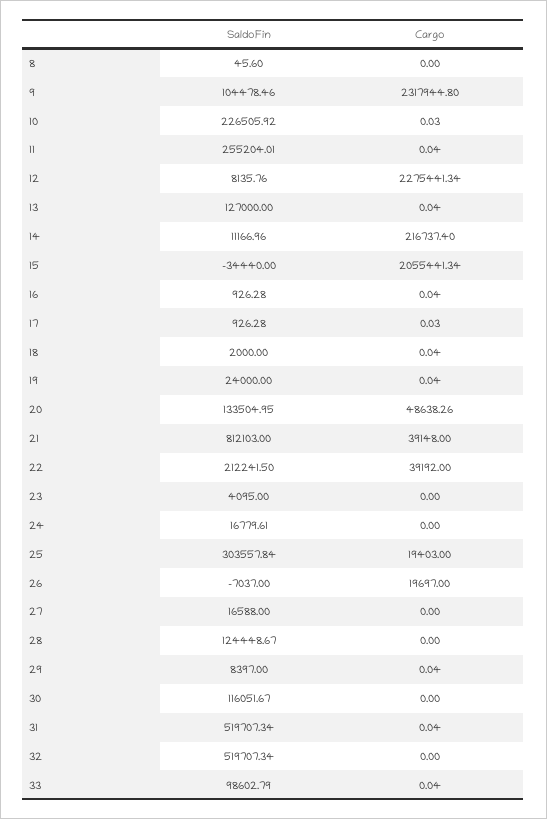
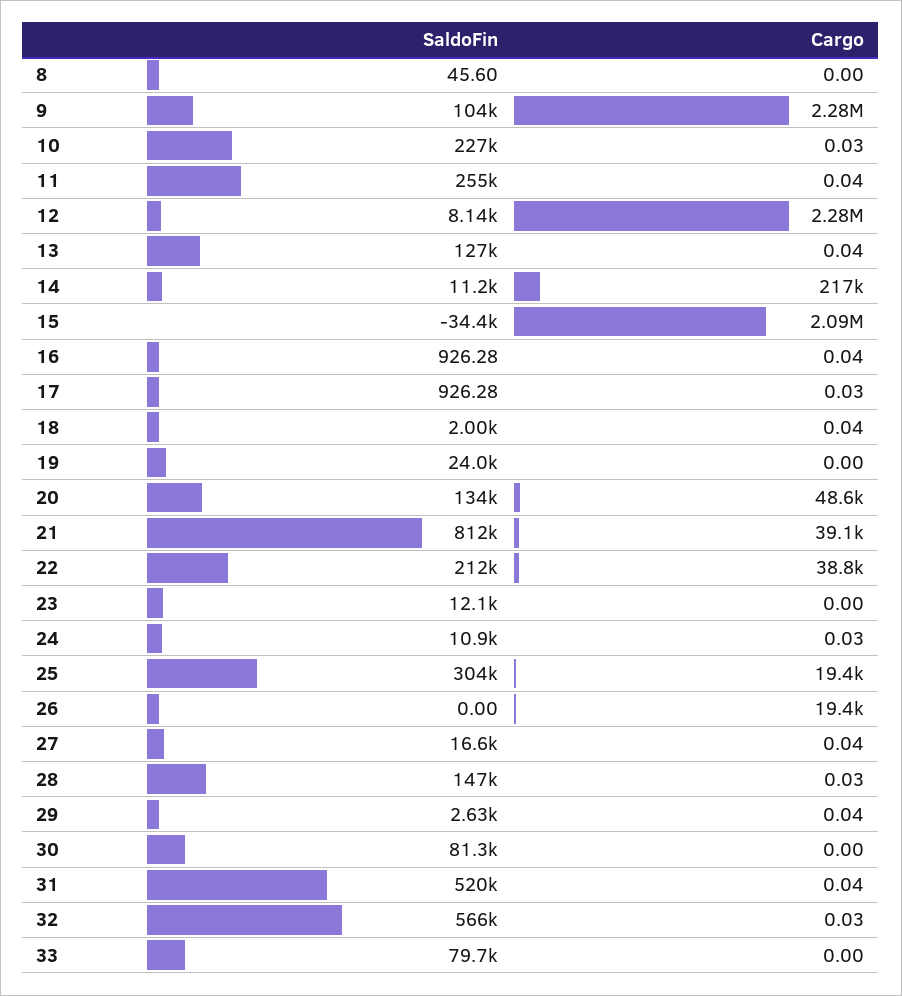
Cargo, 9: 2317944.8 -> 2280000
Cargo, 15: 2055441.34 -> 2090000
Cargo, 19: 0.04 -> 0
Cargo, 22: 39192 -> 38800
SaldoFin, 23: 4095 -> 12100
SaldoFin, 24: 16779.61 -> 10900
Cargo, 24: 0 -> 0.03
SaldoFin, 26: -7037 -> 0
Cargo, 26: 19697 -> 19400
Cargo, 27: 0 -> 0.04
SaldoFin, 28: 124448.67 -> 147000
Cargo, 28: 0 -> 0.03
SaldoFin, 29: 8397 -> 2630
SaldoFin, 30: 116051.67 -> 81300
SaldoFin, 32: 519707.34 -> 566000
Cargo, 32: 0 -> 0.03
SaldoFin, 33: 98602.79 -> 79700
Cargo, 33: 0.04 -> 0

